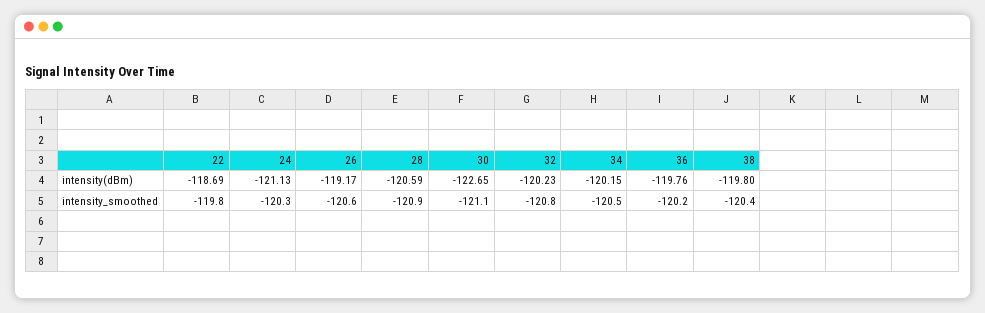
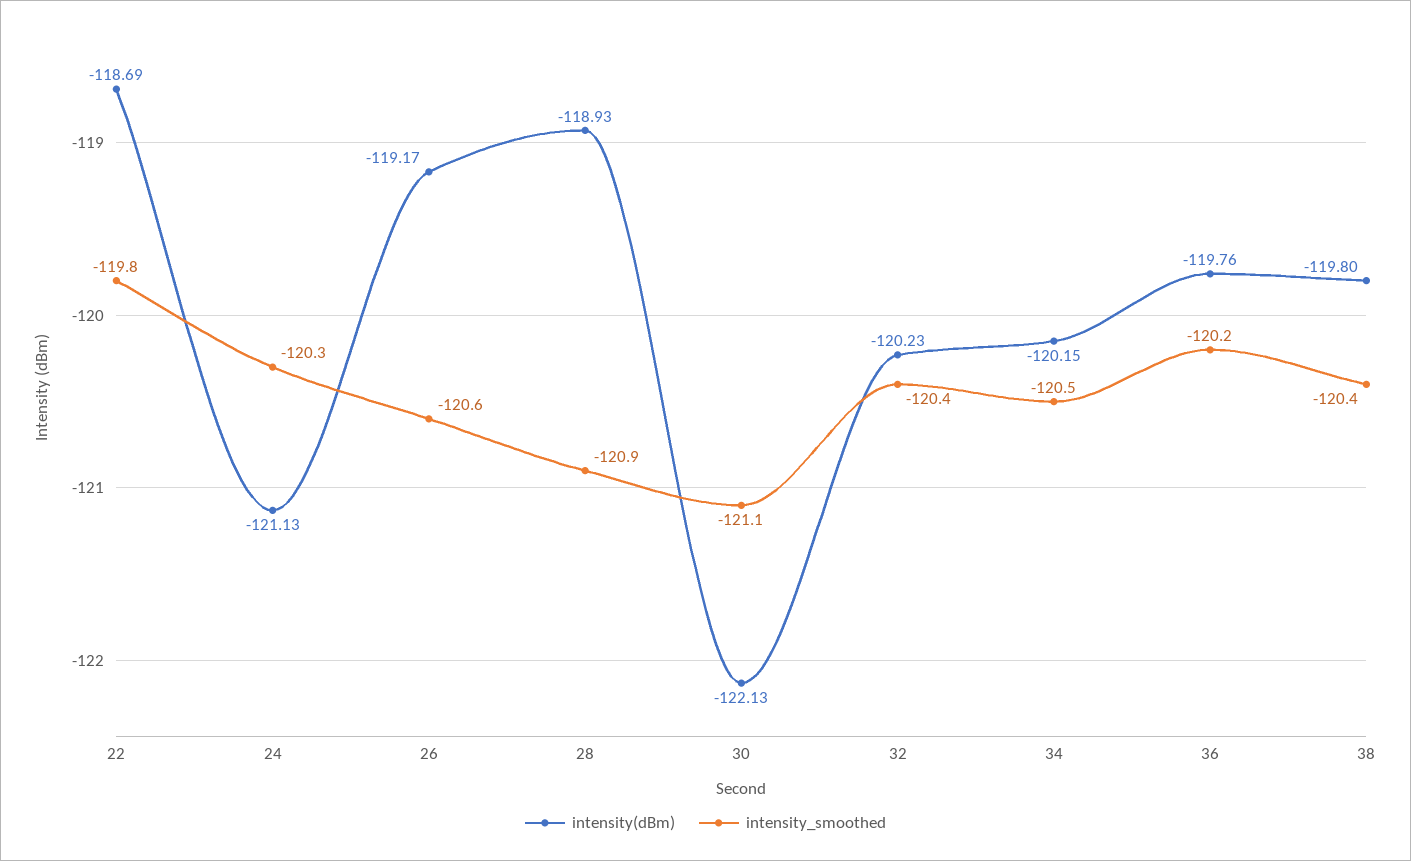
intensity(dBm), 28: -120.59 -> -118.93
intensity(dBm), 30: -122.65 -> -122.13
intensity_smoothed, 32: -120.8 -> -120.4

